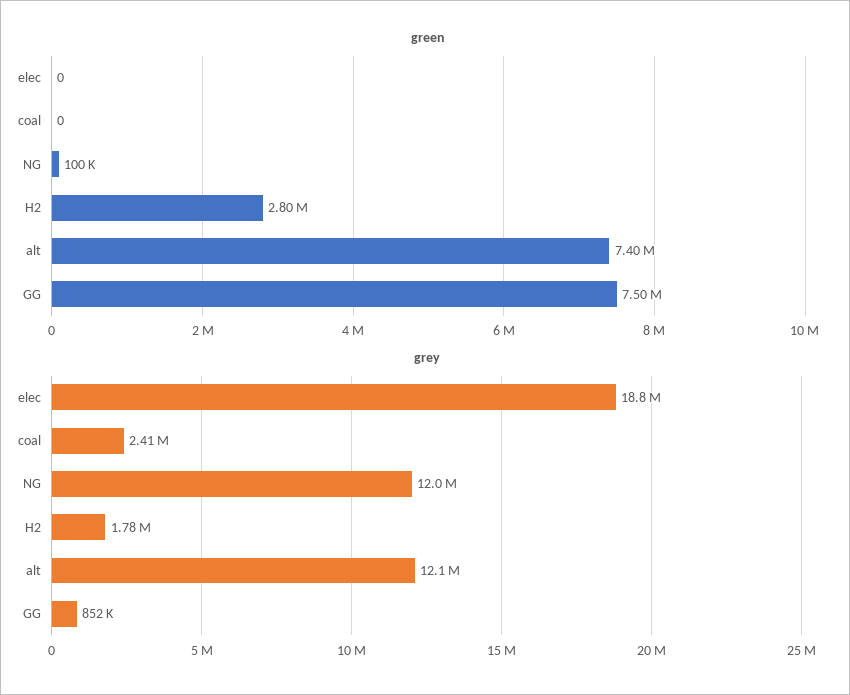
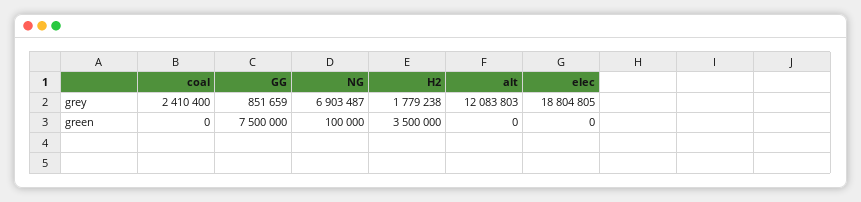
green, H2: 2800000 -> 3500000
green, alt: 7400000 -> 0
grey, NG: 12000000 -> 6903487

